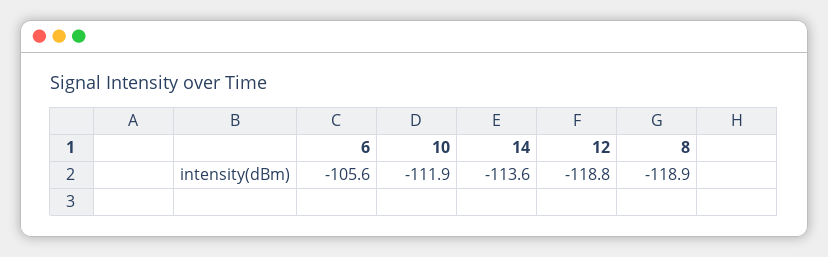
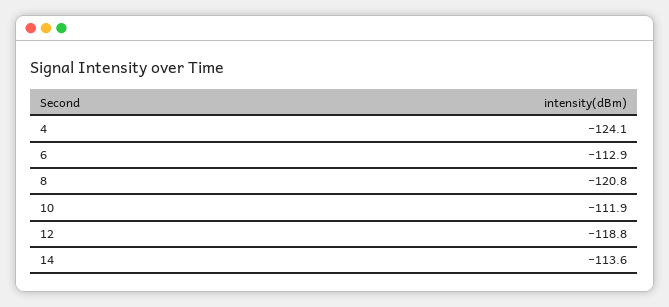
6: -105.6 -> -112.9
8: -118.9 -> -120.8
4: none -> -124.1

